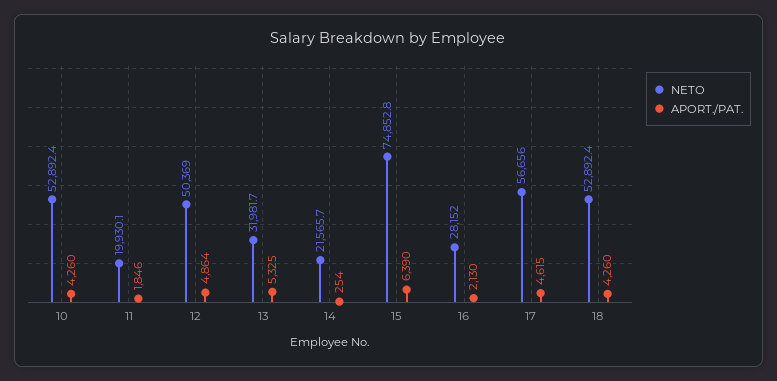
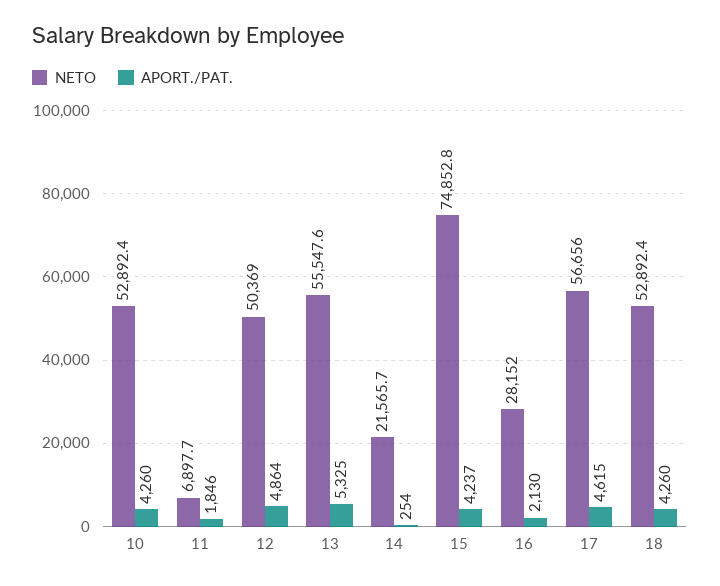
NETO, 11: 19930.1 -> 6897.7
NETO, 13: 31981.7 -> 55547.6
APORT./PAT., 15: 6390 -> 4237

